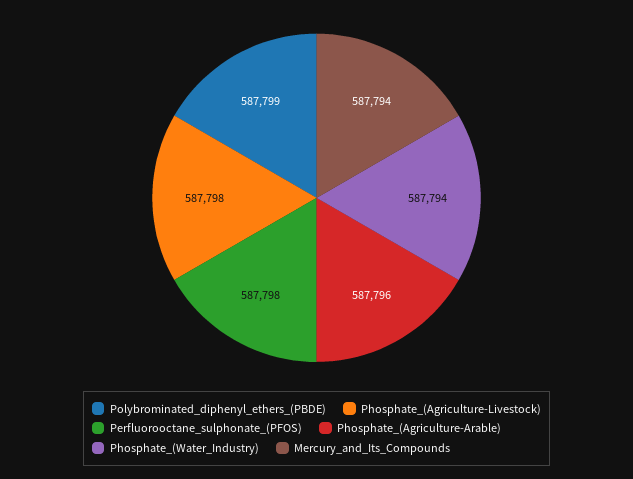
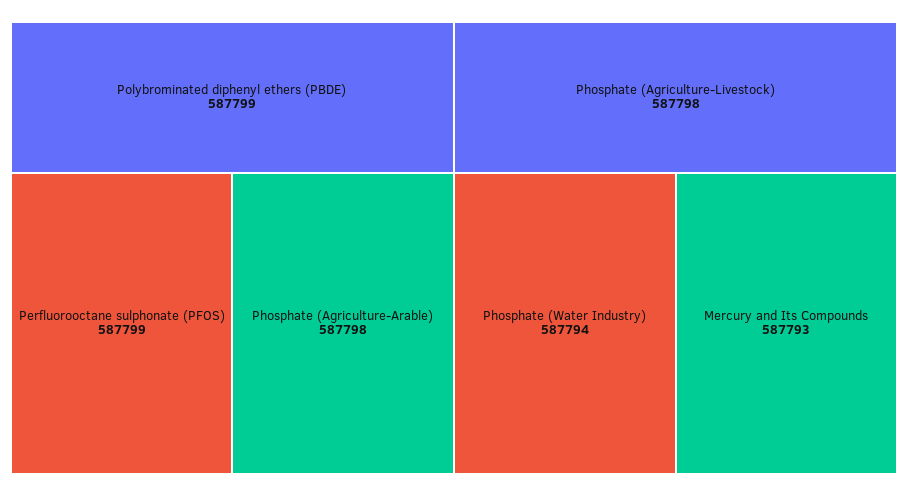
Perfluorooctane_sulphonate_(PFOS): 587798 -> 587799
Phosphate_(Agriculture-Arable): 587796 -> 587798
Mercury_and_Its_Compounds: 587794 -> 587793

